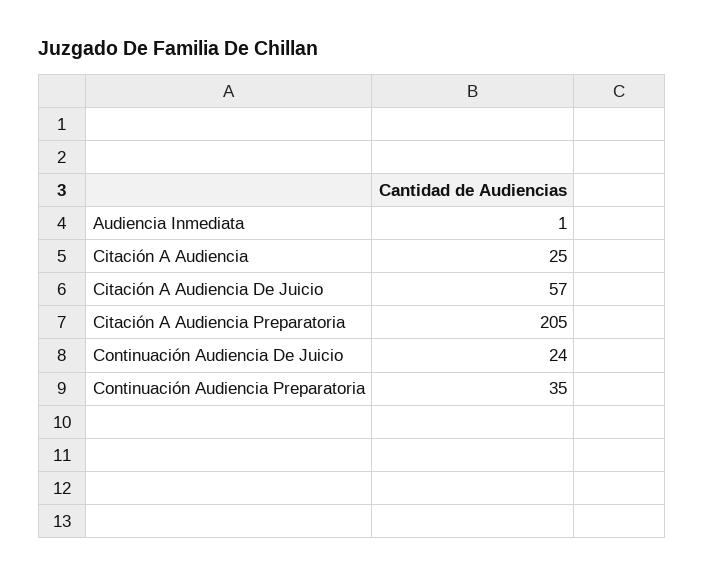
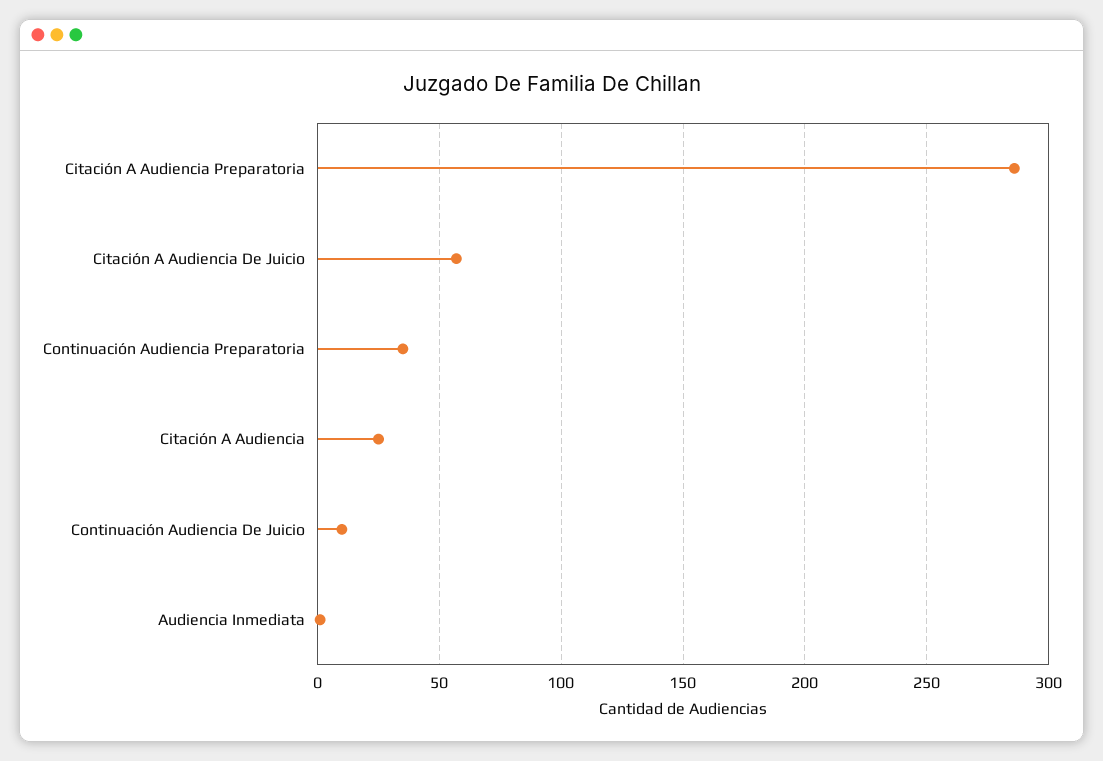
Citación A Audiencia Preparatoria: 205 -> 285
Continuación Audiencia De Juicio: 24 -> 10

